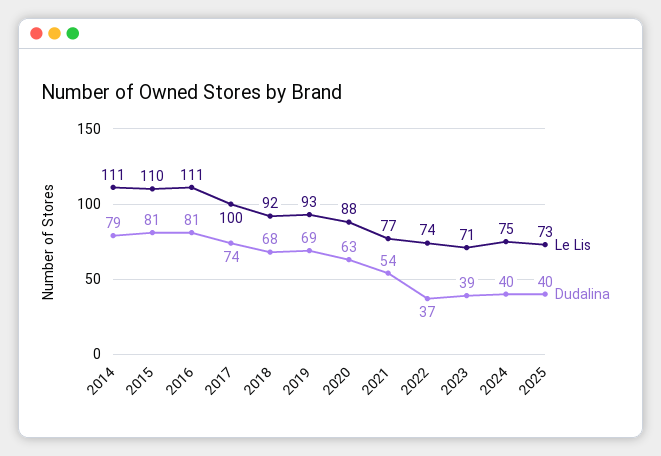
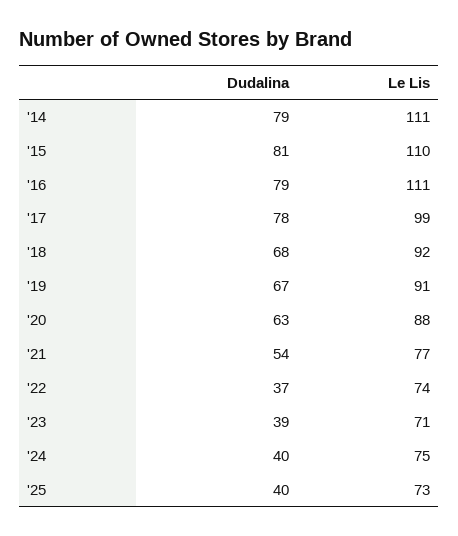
Dudalina, 2016: 81 -> 79
Le Lis, 2017: 100 -> 99
Dudalina, 2017: 74 -> 78
Le Lis, 2019: 93 -> 91
Dudalina, 2019: 69 -> 67

